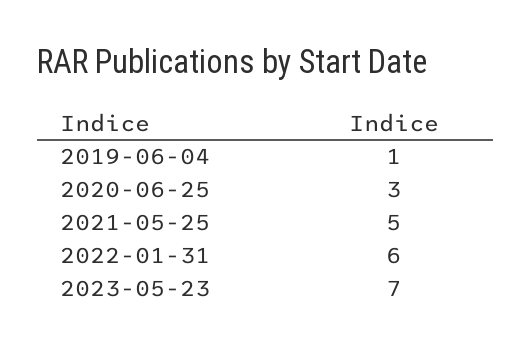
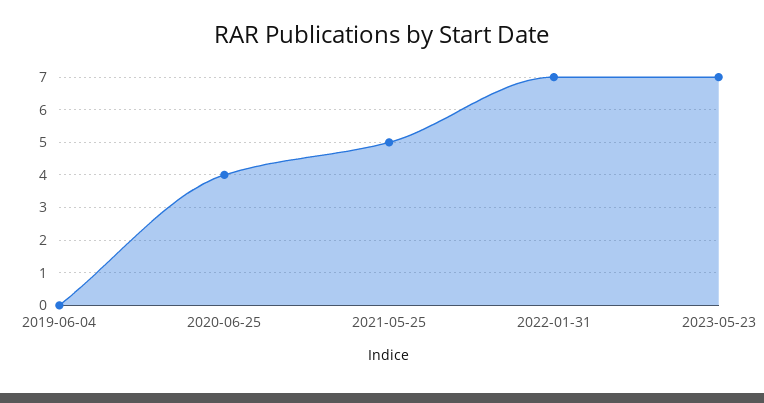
2019-06-04: 1 -> 0
2020-06-25: 3 -> 4
2022-01-31: 6 -> 7

